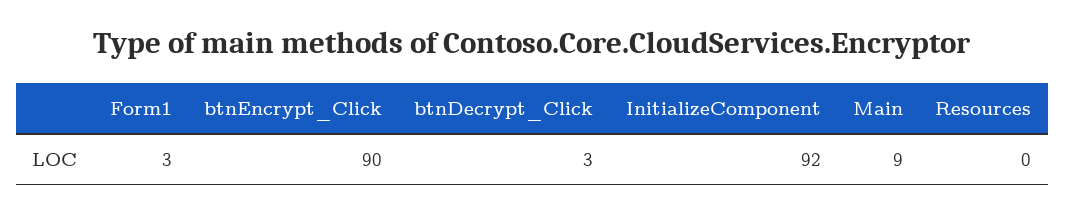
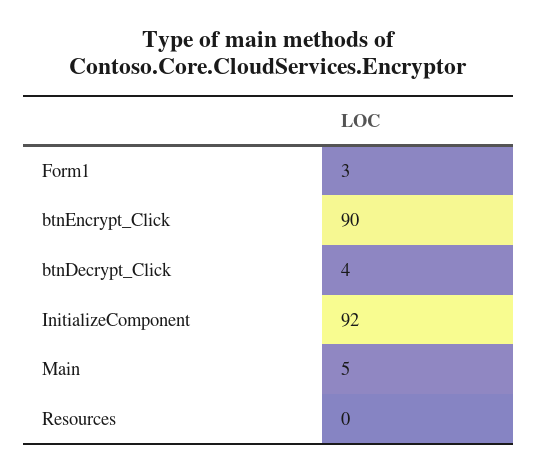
btnDecrypt_Click: 3 -> 4
Main: 9 -> 5

